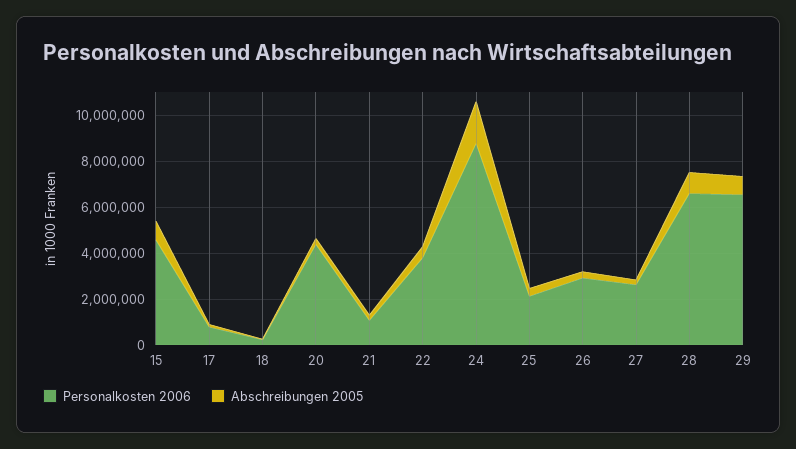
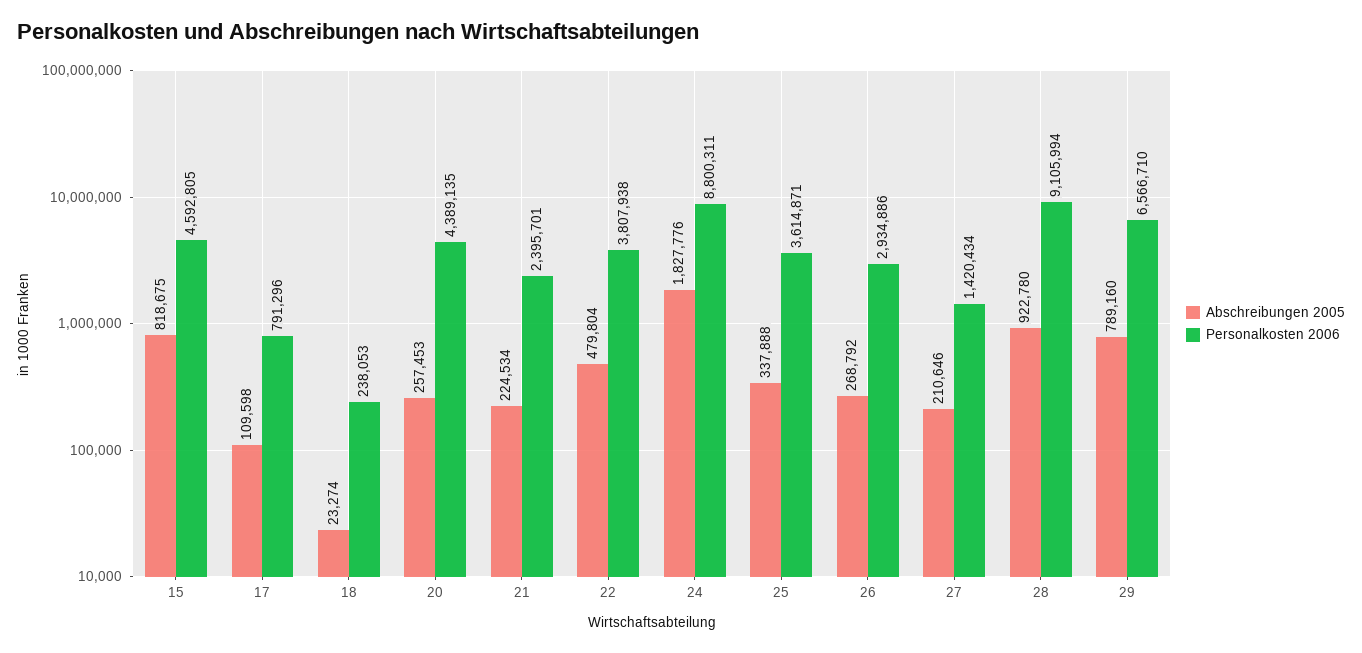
Personalkosten 2006, 21: 1000000 -> 2395701
Personalkosten 2006, 25: 2000000 -> 3614871
Personalkosten 2006, 27: 2500000 -> 1420434
Personalkosten 2006, 28: 6500000 -> 9105994

